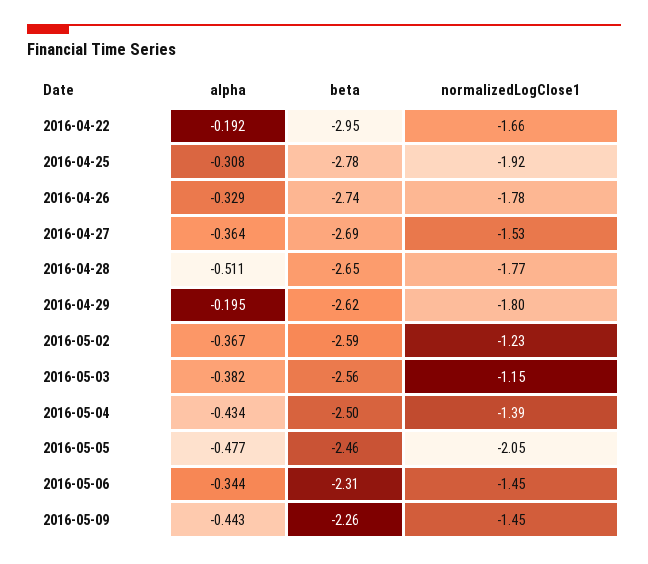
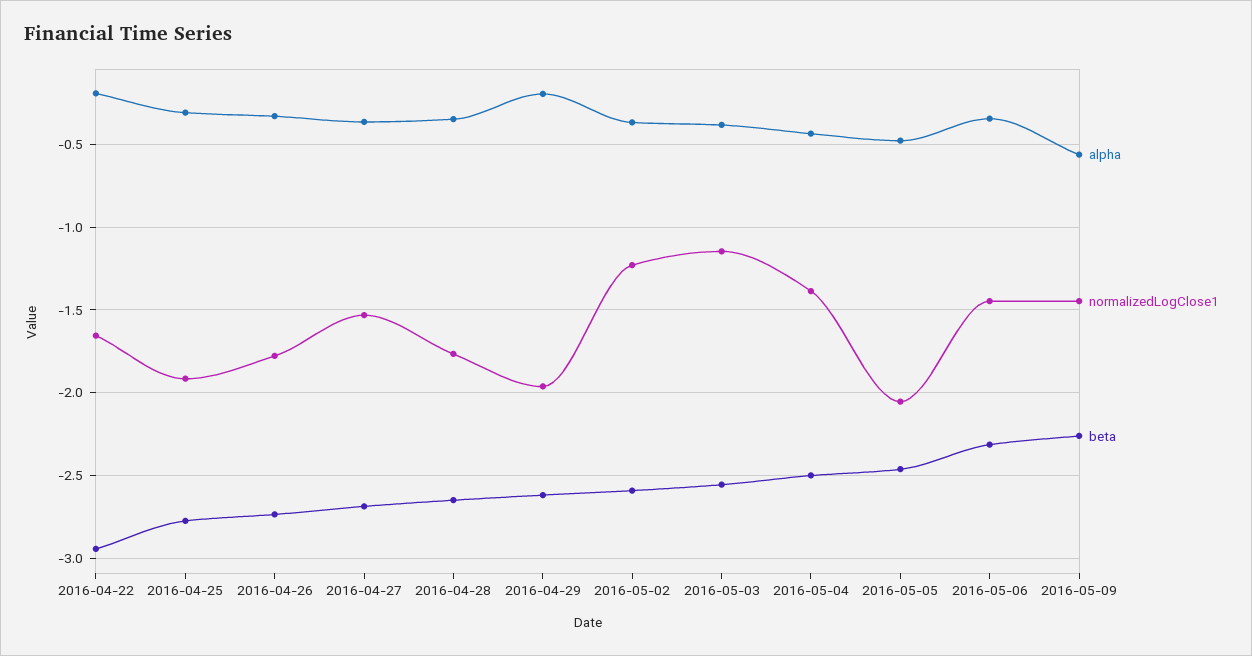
alpha, 2016-04-28: -0.511 -> -0.35
normalizedLogClose1, 2016-04-29: -1.8 -> -1.95
alpha, 2016-05-09: -0.443 -> -0.55

